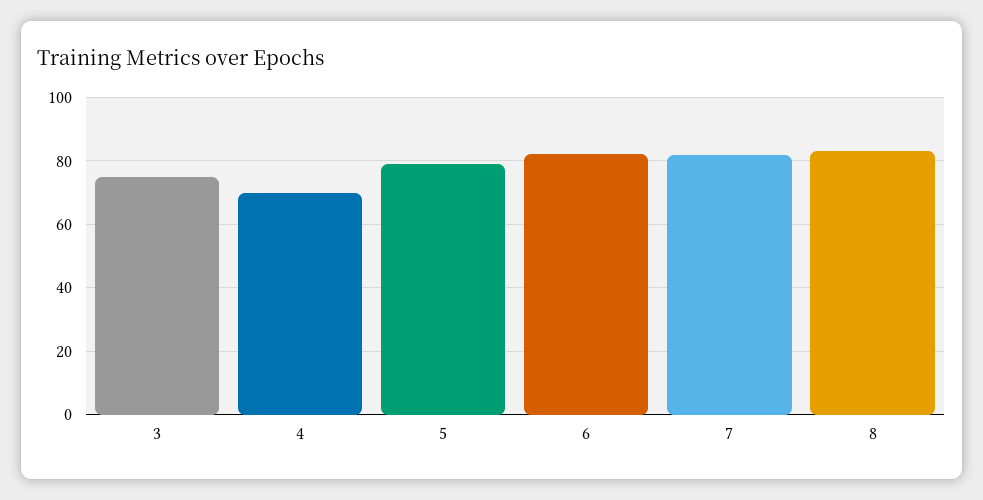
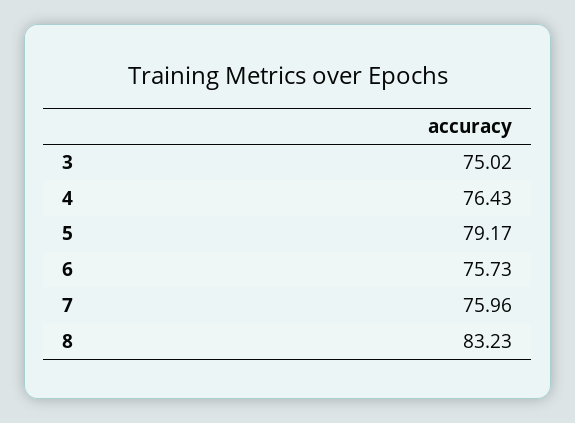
4: 70 -> 76.43
6: 82 -> 75.73
7: 82 -> 75.96

